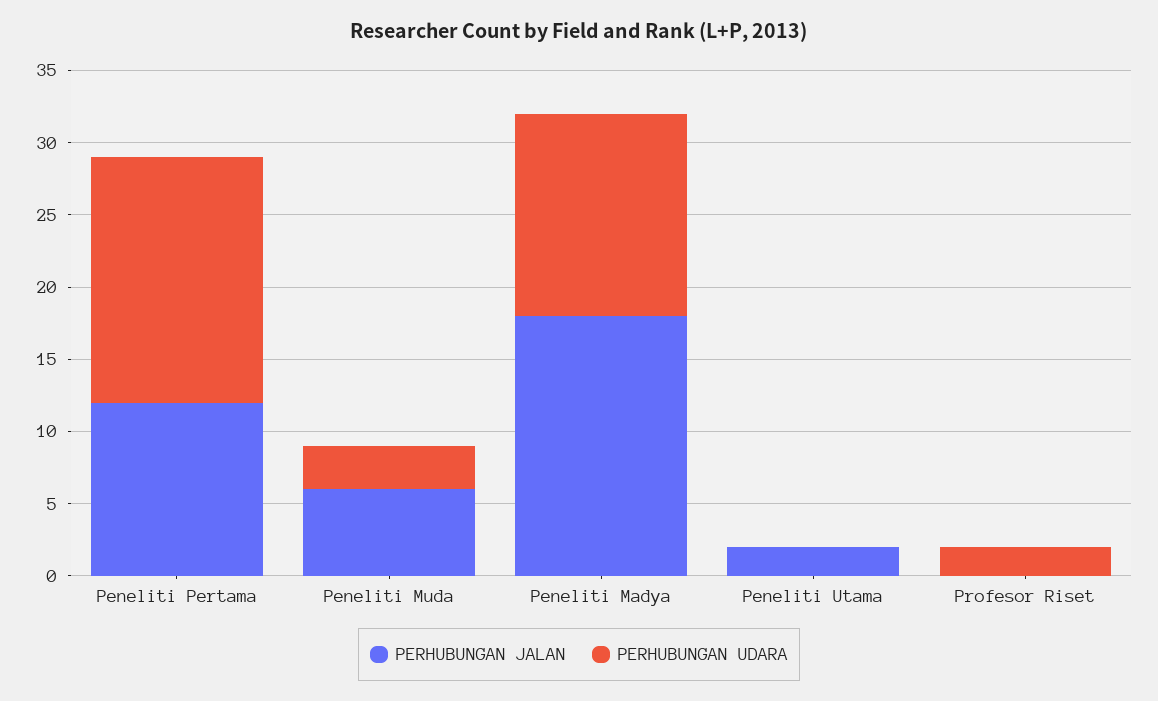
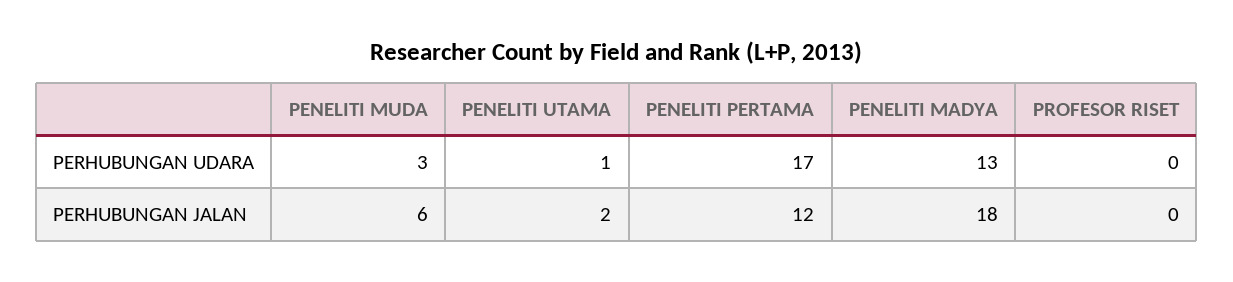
PERHUBUNGAN UDARA, Peneliti Madya: 14 -> 13
PERHUBUNGAN UDARA, Peneliti Utama: 0 -> 1
PERHUBUNGAN UDARA, Profesor Riset: 2 -> 0

